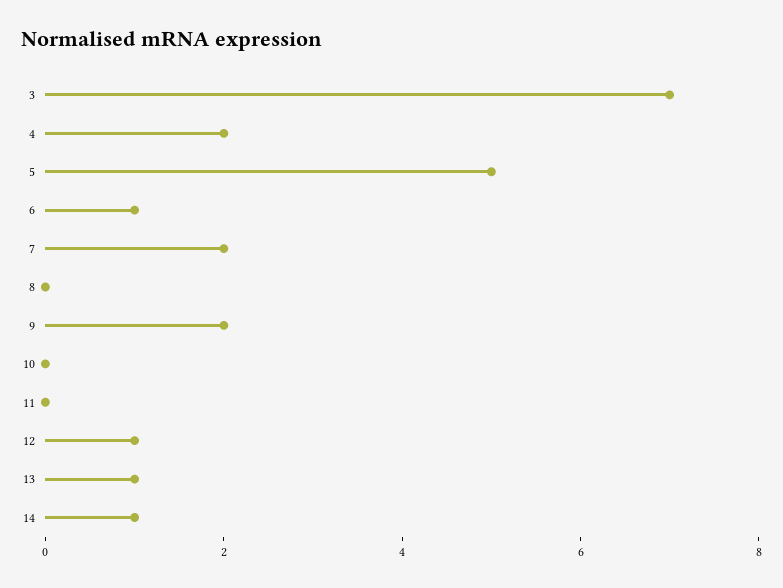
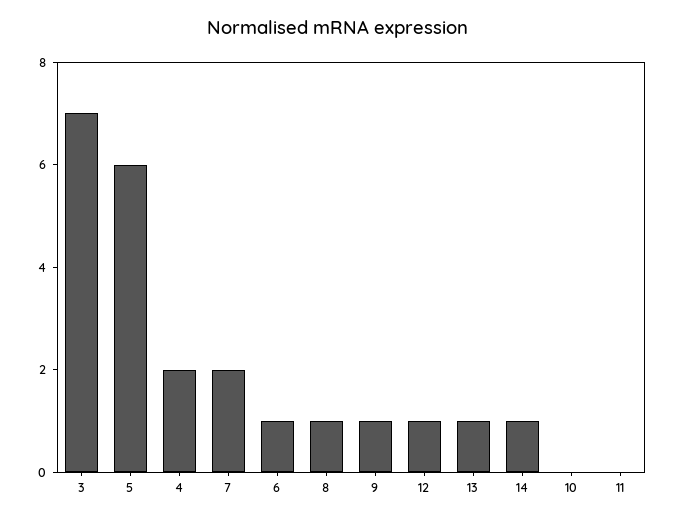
5: 5 -> 6
8: 0 -> 1
9: 2 -> 1

